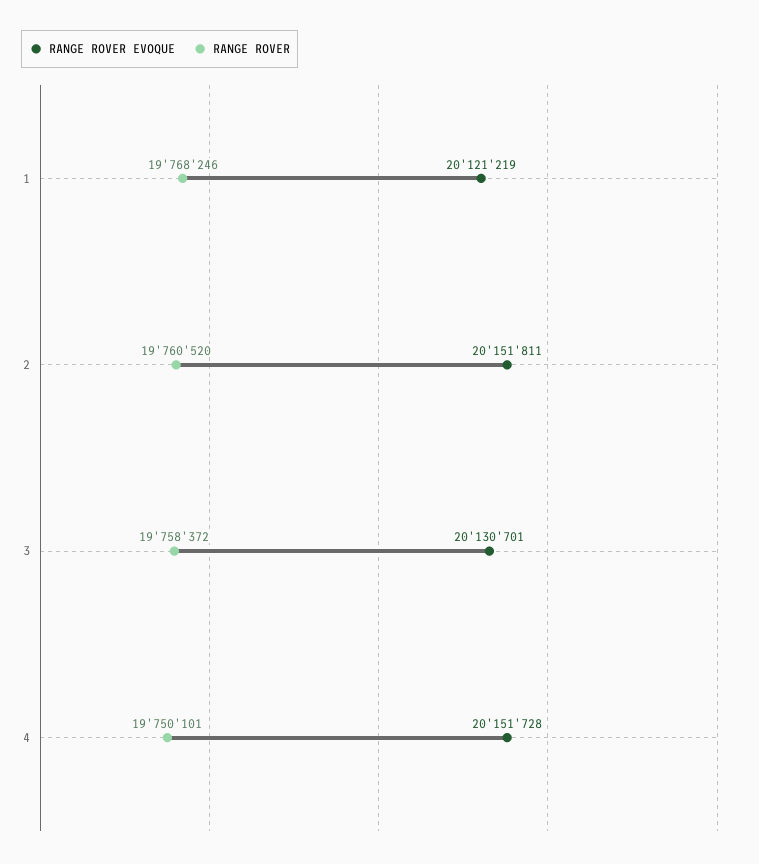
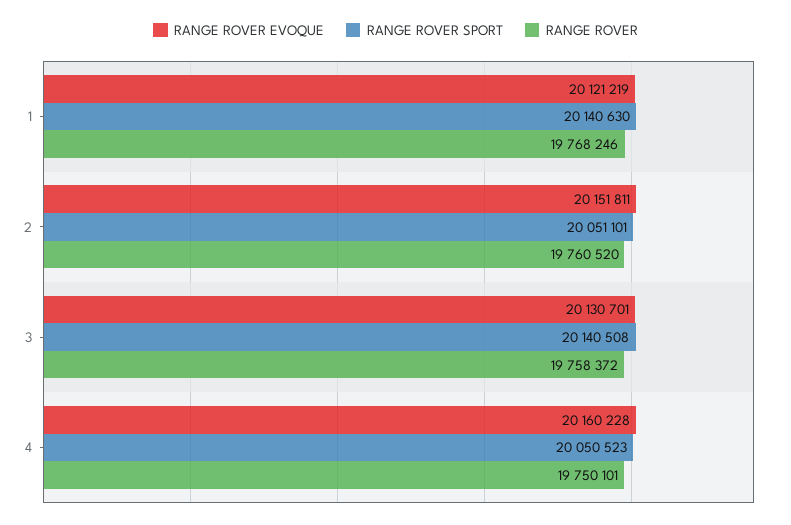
RANGE ROVER EVOQUE, 4: 20151728 -> 20160228
RANGE ROVER SPORT, 1: none -> 20140630
RANGE ROVER SPORT, 2: none -> 20051101
RANGE ROVER SPORT, 3: none -> 20140508
RANGE ROVER SPORT, 4: none -> 20050523

